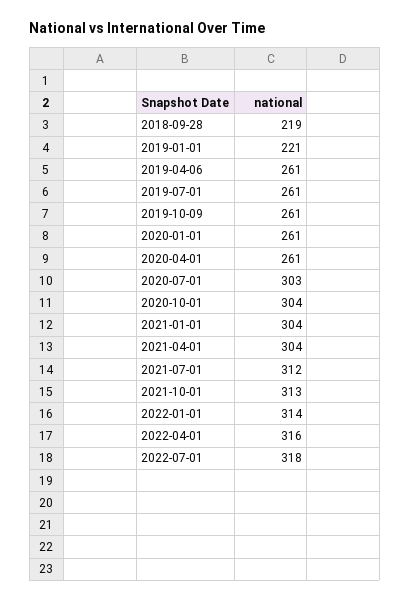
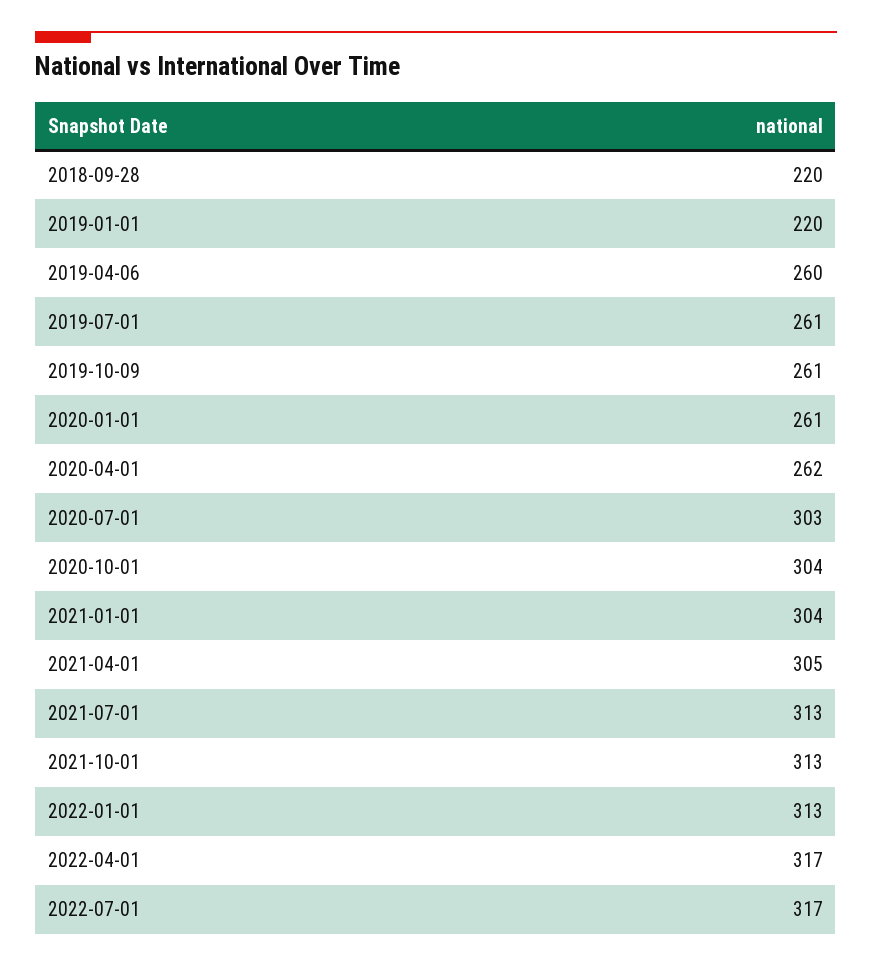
2018-09-28: 219 -> 220
2019-01-01: 221 -> 220
2019-04-06: 261 -> 260
2020-04-01: 261 -> 262
2021-04-01: 304 -> 305
2021-07-01: 312 -> 313
2022-01-01: 314 -> 313
2022-04-01: 316 -> 317
2022-07-01: 318 -> 317

